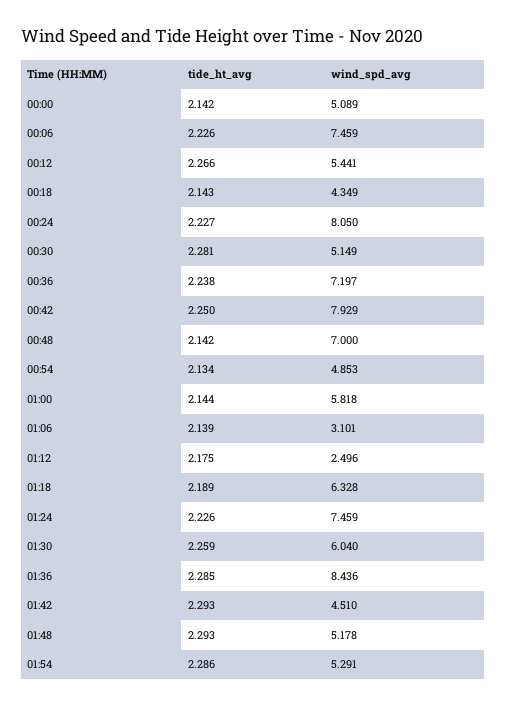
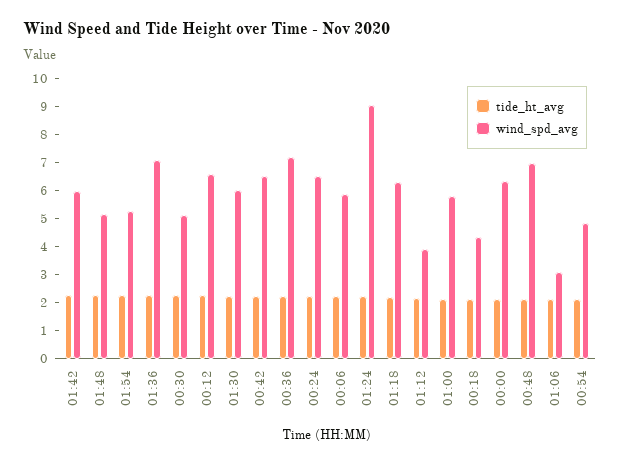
wind_spd_avg, 00:00: 5.089 -> 6.5
wind_spd_avg, 00:06: 7.459 -> 6
wind_spd_avg, 00:12: 5.441 -> 6.5
wind_spd_avg, 00:24: 8.05 -> 6.5
wind_spd_avg, 00:42: 7.929 -> 6.5
wind_spd_avg, 01:12: 2.496 -> 4
wind_spd_avg, 01:24: 7.459 -> 9
wind_spd_avg, 01:36: 8.436 -> 7
wind_spd_avg, 01:42: 4.51 -> 6

